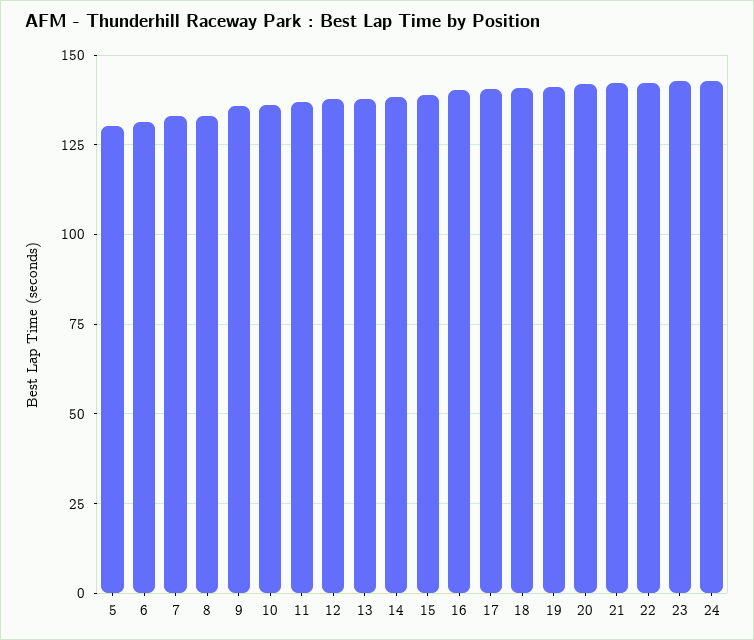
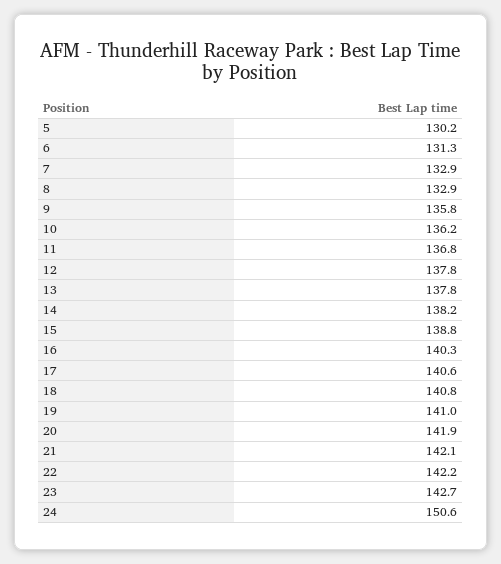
24: 142.5 -> 150.6

